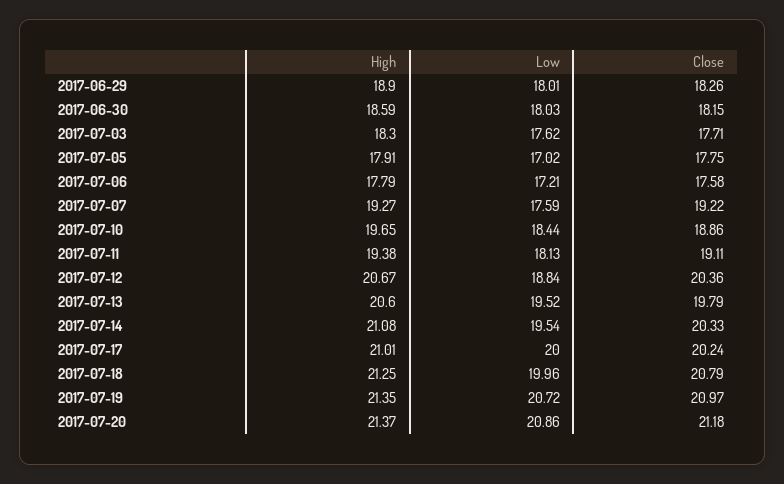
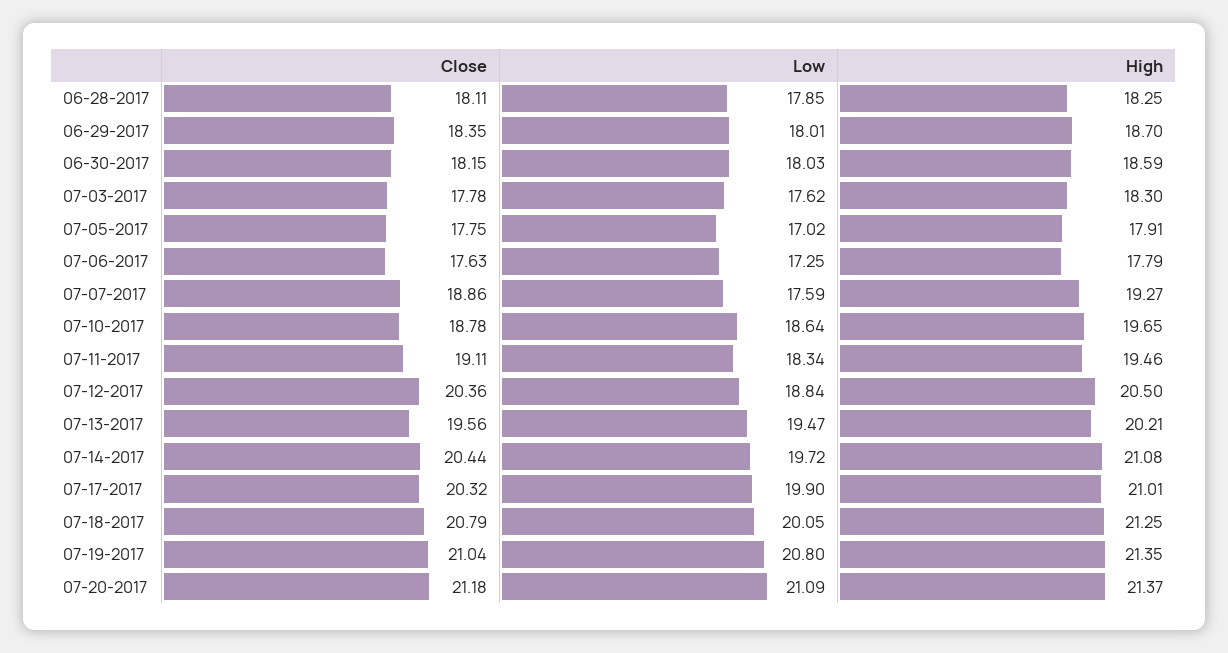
High, 2017-06-29: 18.9 -> 18.7
Close, 2017-06-29: 18.26 -> 18.35
Close, 2017-07-03: 17.71 -> 17.78
Low, 2017-07-06: 17.21 -> 17.25
Close, 2017-07-06: 17.58 -> 17.63
Close, 2017-07-07: 19.22 -> 18.86
Low, 2017-07-10: 18.44 -> 18.64
Close, 2017-07-10: 18.86 -> 18.78
High, 2017-07-11: 19.38 -> 19.46
Low, 2017-07-11: 18.13 -> 18.34
High, 2017-07-12: 20.67 -> 20.5
High, 2017-07-13: 20.6 -> 20.21
Low, 2017-07-13: 19.52 -> 19.47
Close, 2017-07-13: 19.79 -> 19.56
Low, 2017-07-14: 19.54 -> 19.72
Close, 2017-07-14: 20.33 -> 20.44
Low, 2017-07-17: 20 -> 19.9
Close, 2017-07-17: 20.24 -> 20.32
Low, 2017-07-18: 19.96 -> 20.05
Low, 2017-07-19: 20.72 -> 20.8
Close, 2017-07-19: 20.97 -> 21.04
Low, 2017-07-20: 20.86 -> 21.09
Close, 06-28-2017: none -> 18.11
Low, 06-28-2017: none -> 17.85
High, 06-28-2017: none -> 18.25

